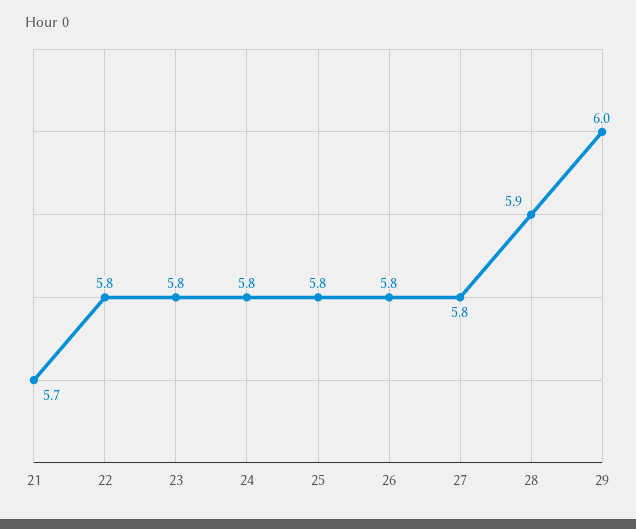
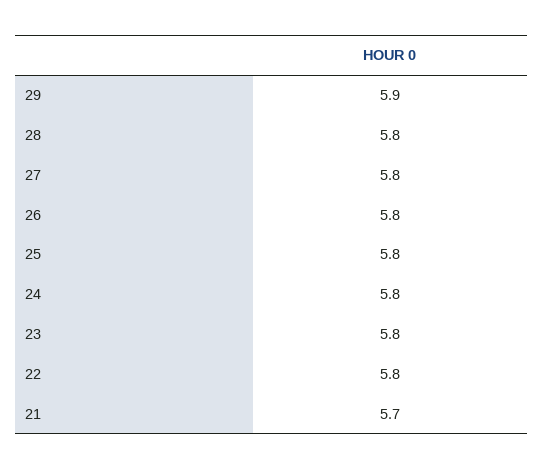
28: 5.9 -> 5.8
29: 6 -> 5.9

